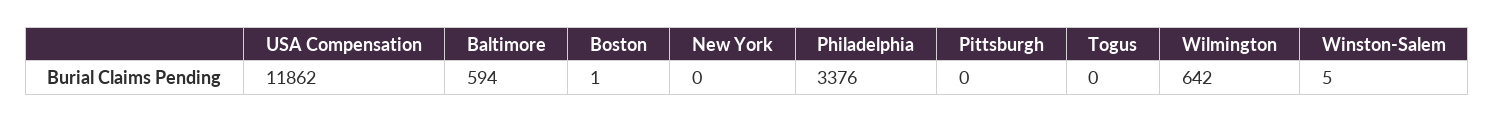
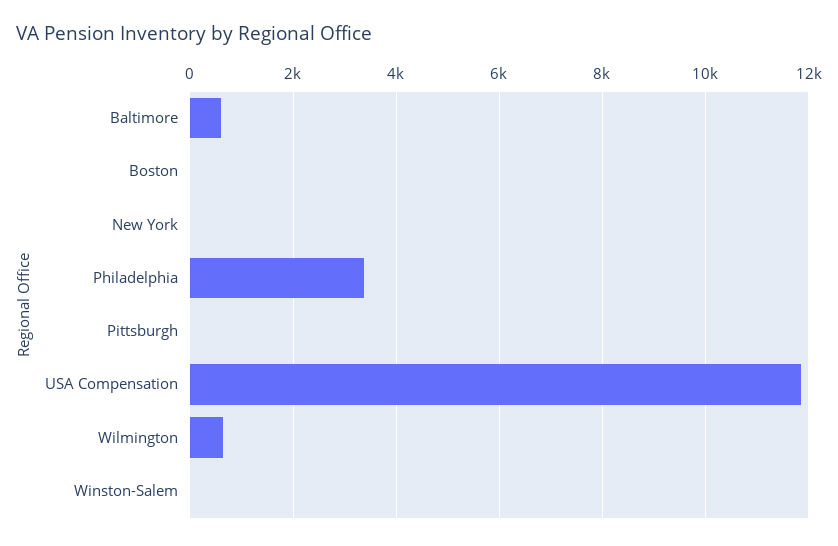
Togus: 0 -> none

